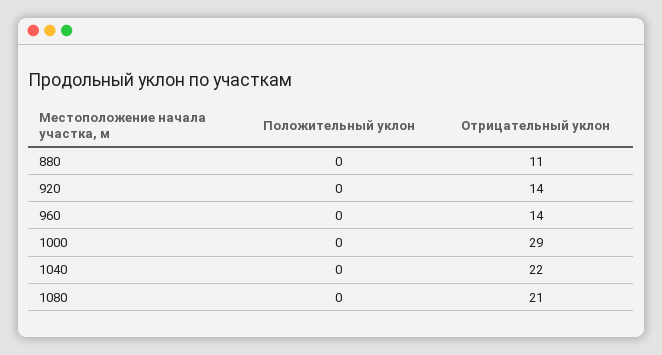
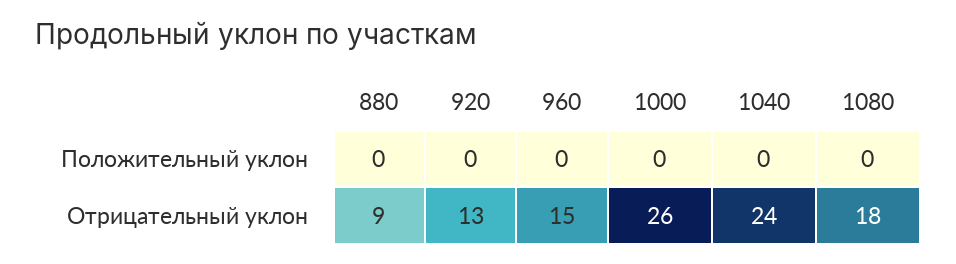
Отрицательный уклон, 880: 11 -> 9
Отрицательный уклон, 920: 14 -> 13
Отрицательный уклон, 960: 14 -> 15
Отрицательный уклон, 1000: 29 -> 26
Отрицательный уклон, 1040: 22 -> 24
Отрицательный уклон, 1080: 21 -> 18

